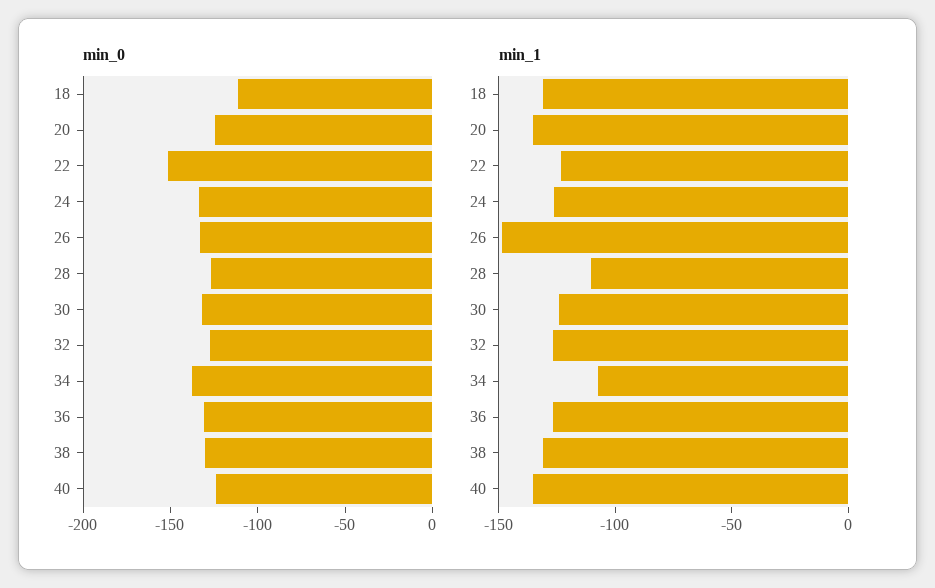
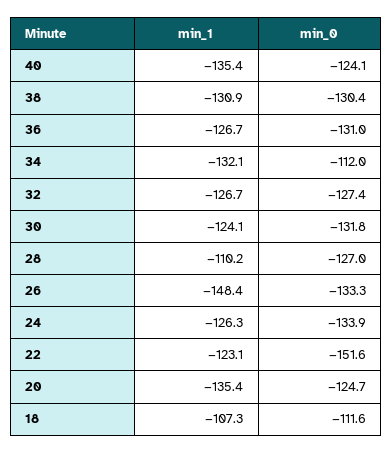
min_0, 34: -140 -> -112
min_1, 18: -130 -> -107.3
min_1, 34: -110 -> -132.1

